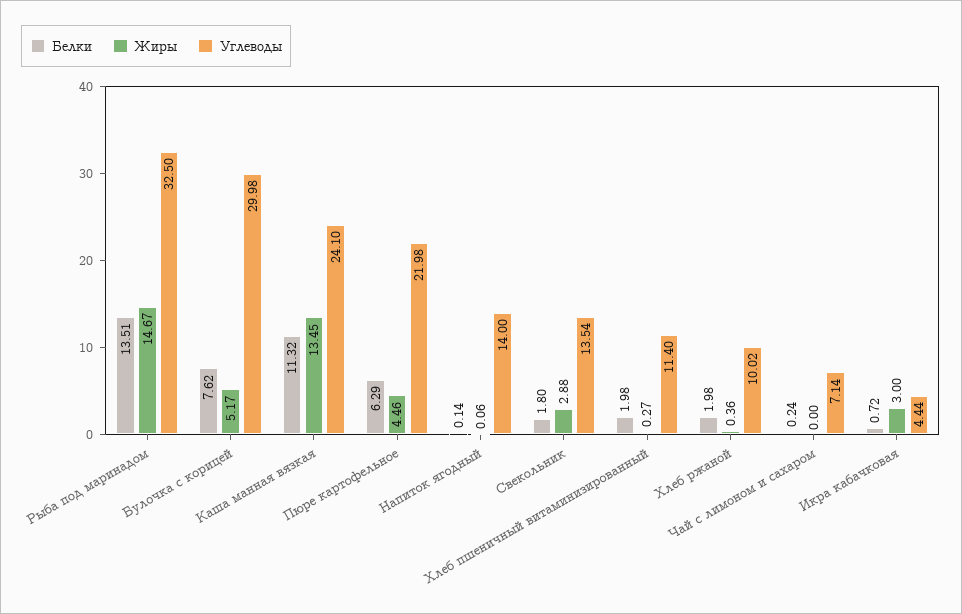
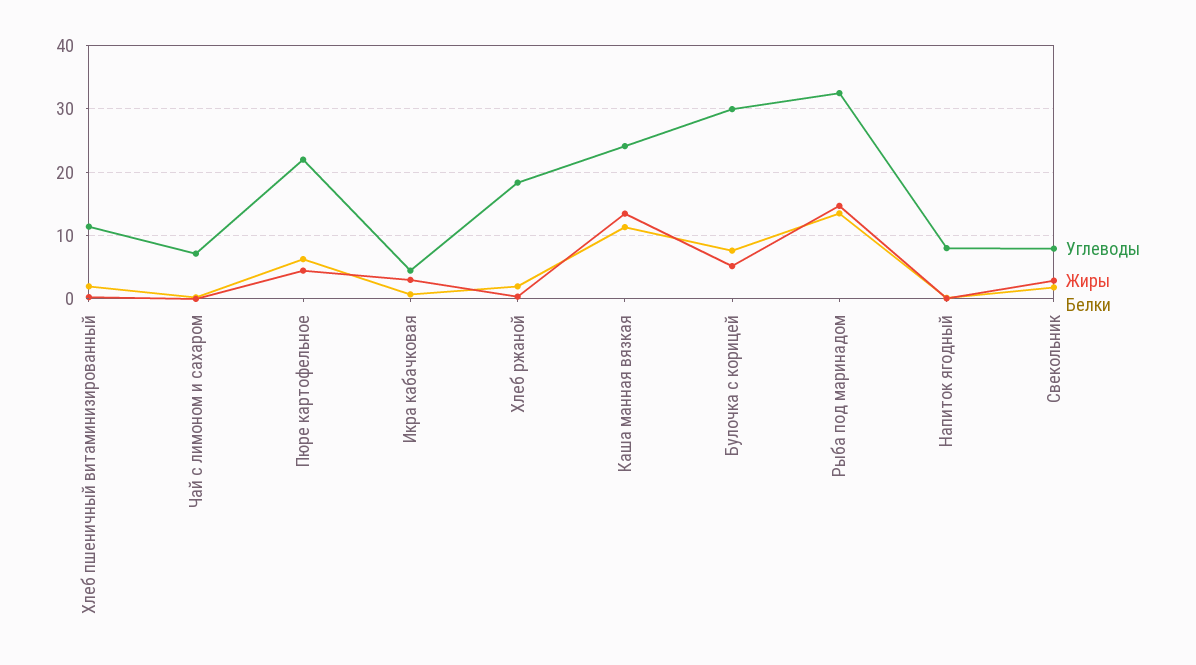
Углеводы, Напиток ягодный: 14 -> 8
Углеводы, Свекольник: 13.54 -> 8
Углеводы, Хлеб ржаной: 10.02 -> 18

